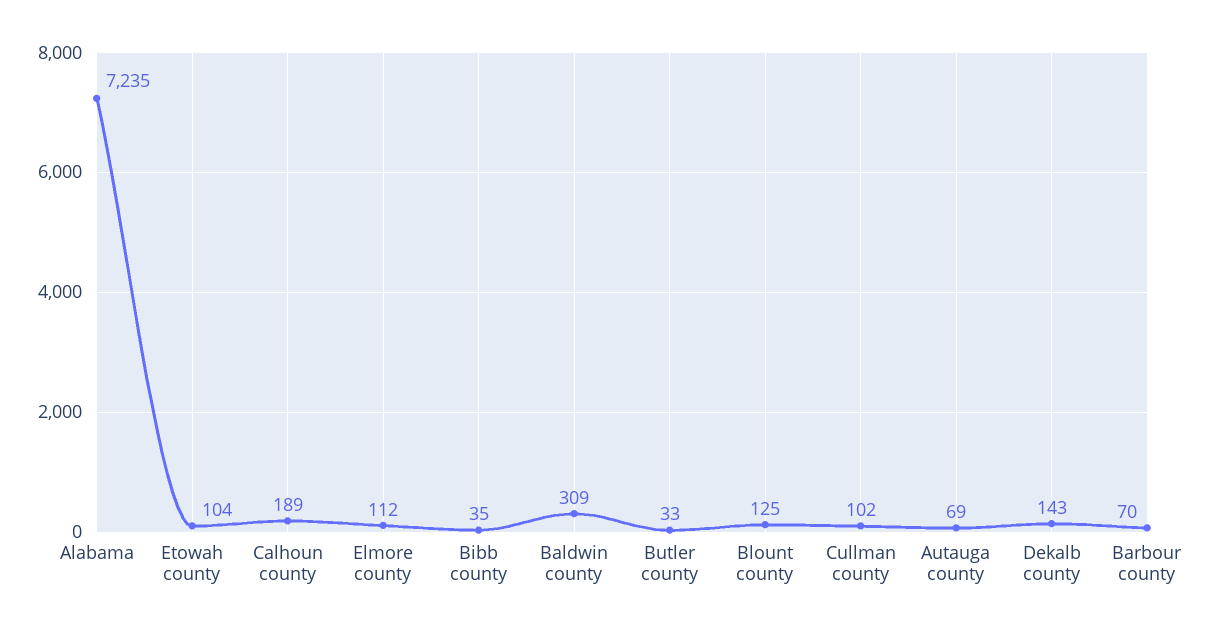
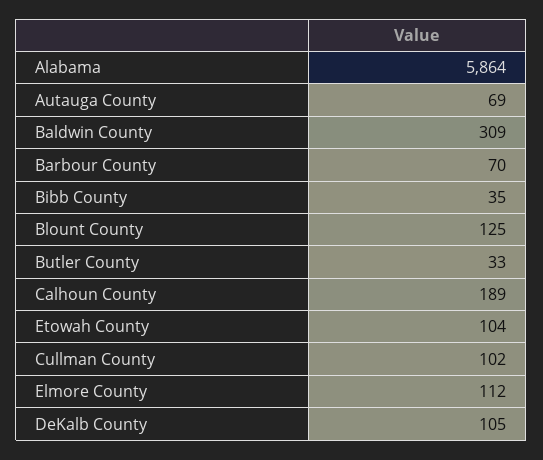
Alabama: 7235 -> 5864
Dekalb county: 143 -> 105

